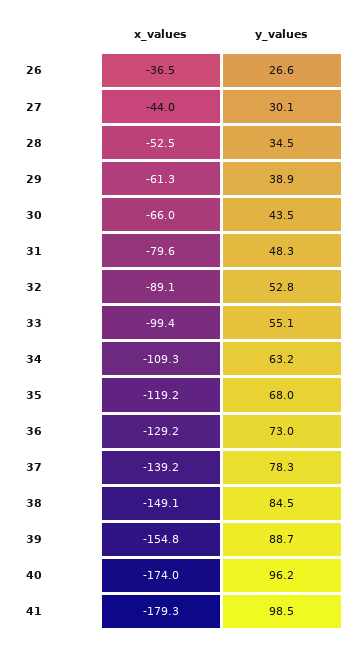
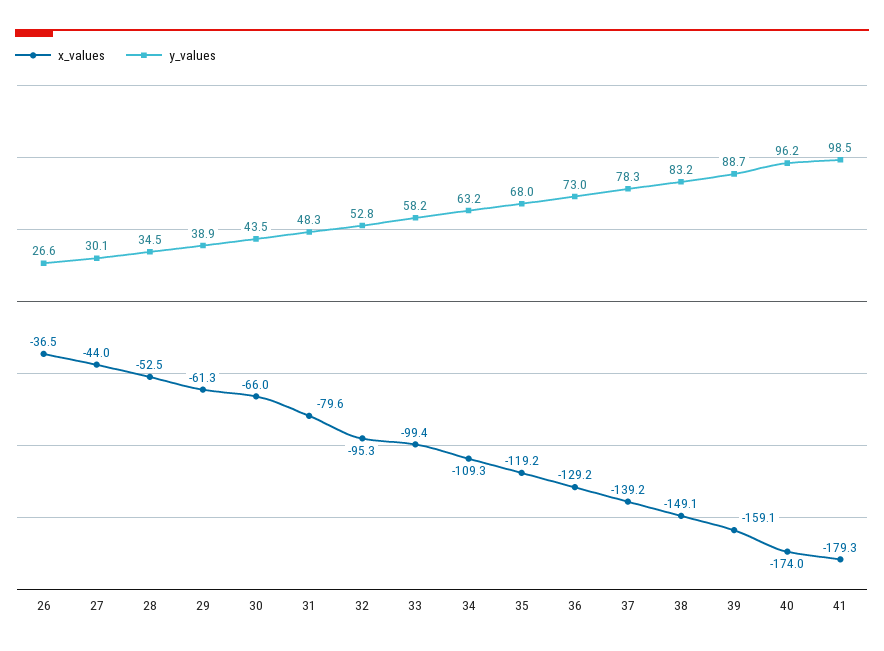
x_values, 32: -89.1 -> -95.3
y_values, 33: 55.1 -> 58.2
y_values, 38: 84.5 -> 83.2
x_values, 39: -154.8 -> -159.1

